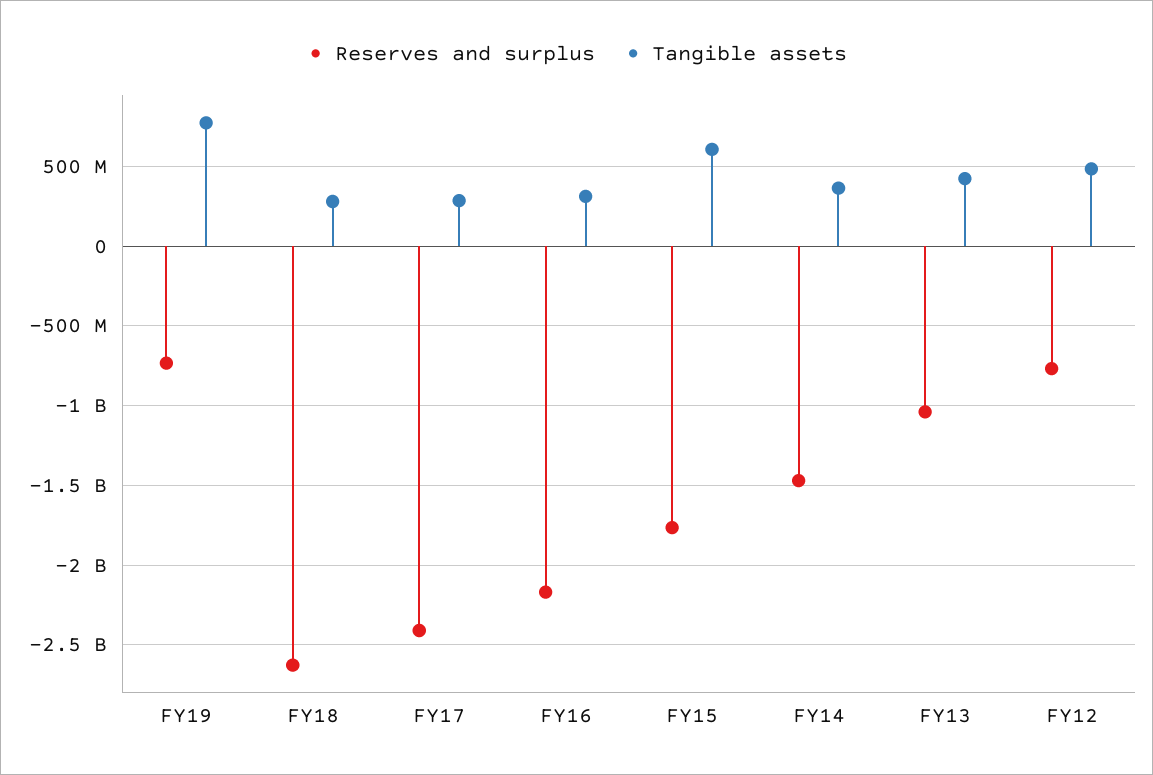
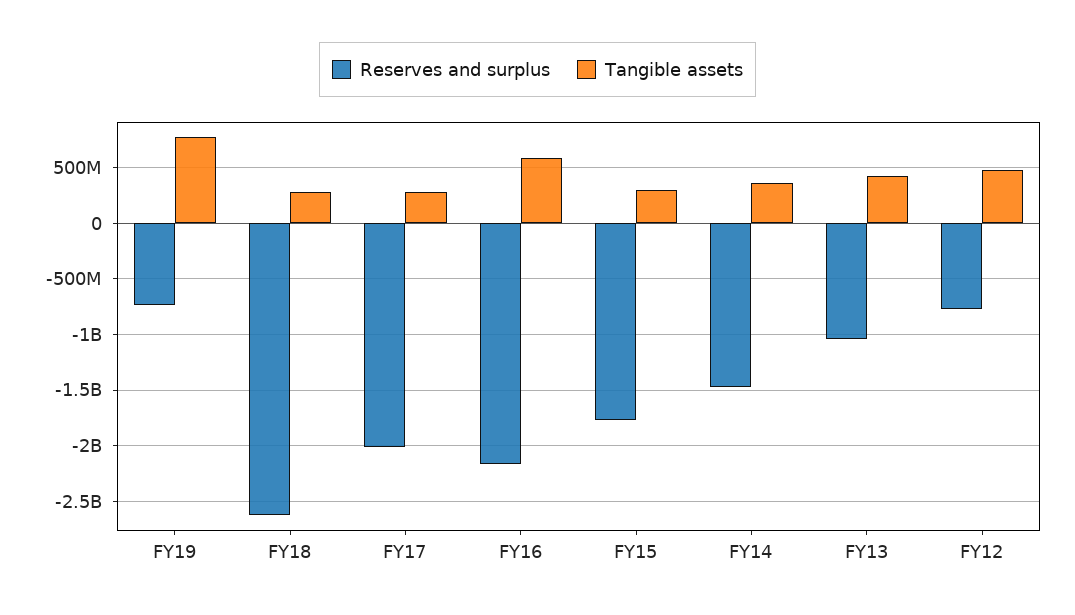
Reserves and surplus, FY17: -2400000000 -> -2000000000
Tangible assets, FY16: 300000000 -> 600000000
Tangible assets, FY15: 600000000 -> 300000000

